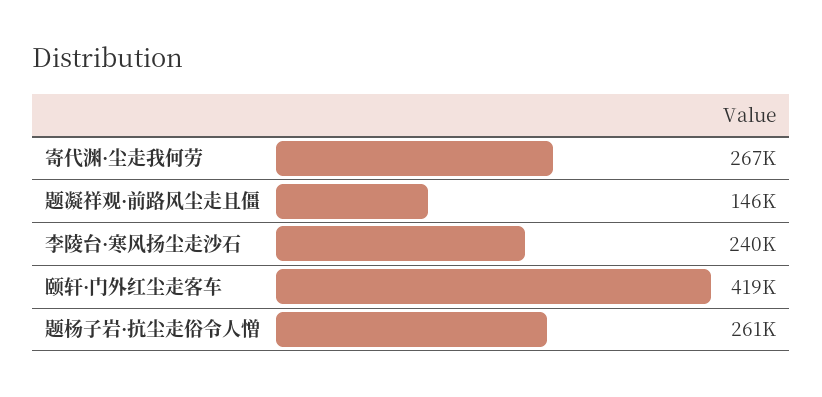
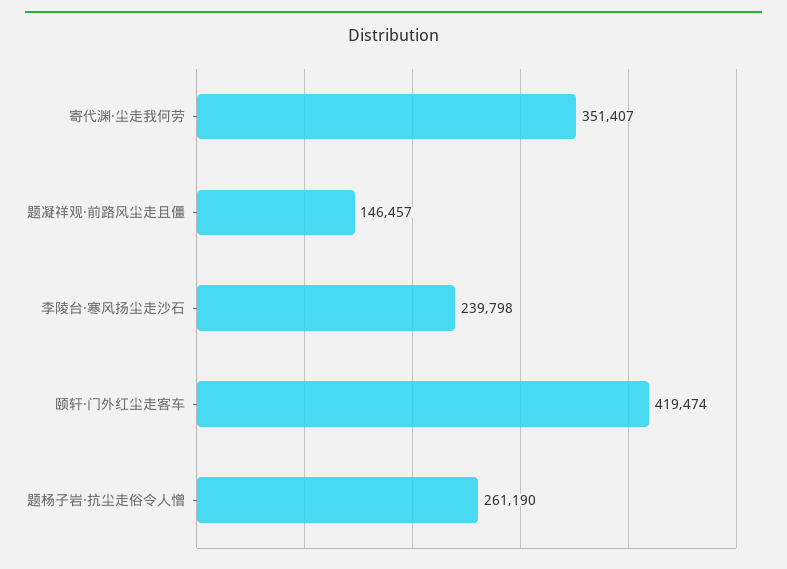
寄代渊·尘走我何劳: 267000 -> 351407

